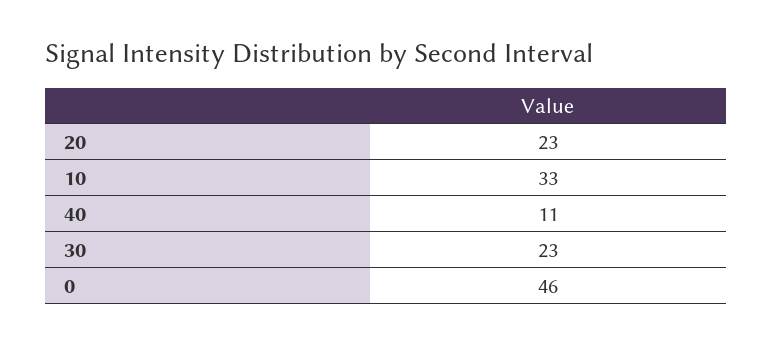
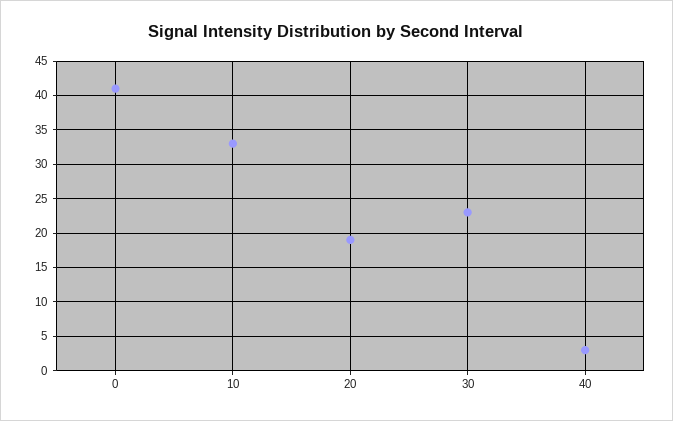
20: 23 -> 19
40: 11 -> 3
0: 46 -> 41

